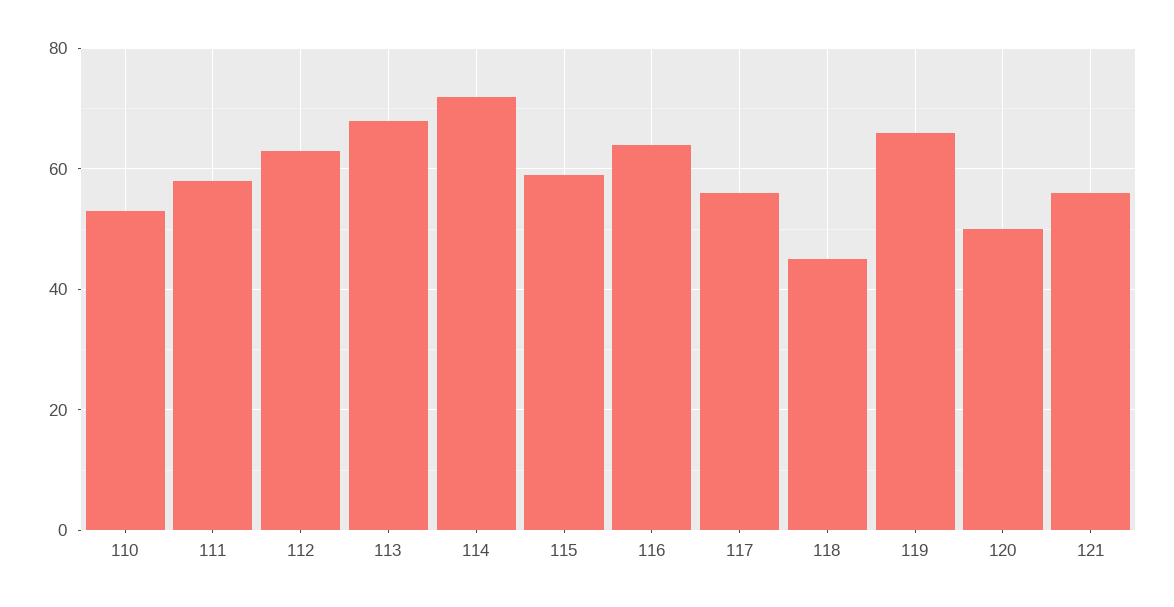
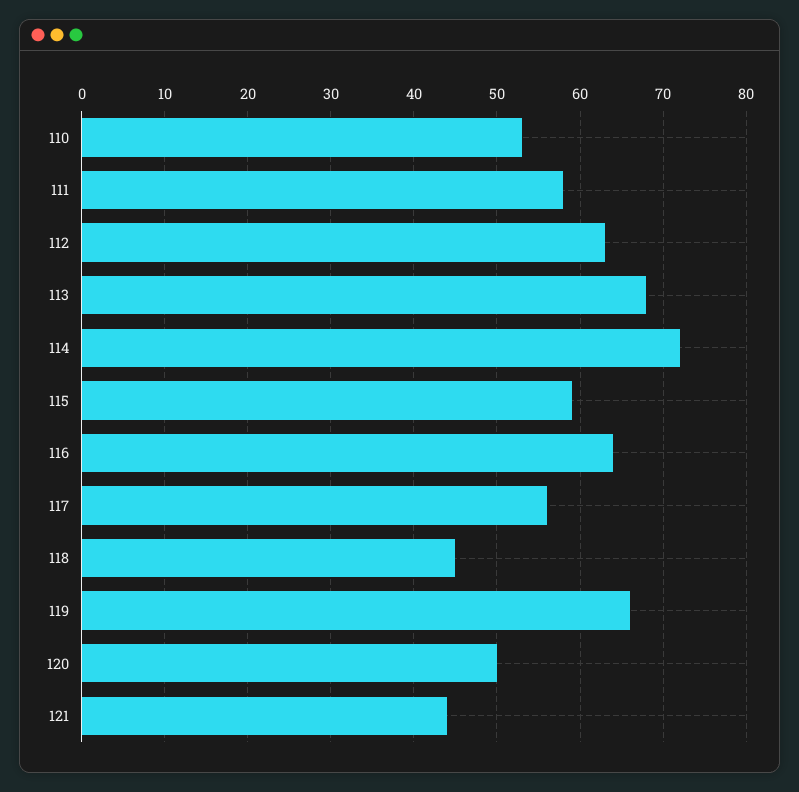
121: 55 -> 44

